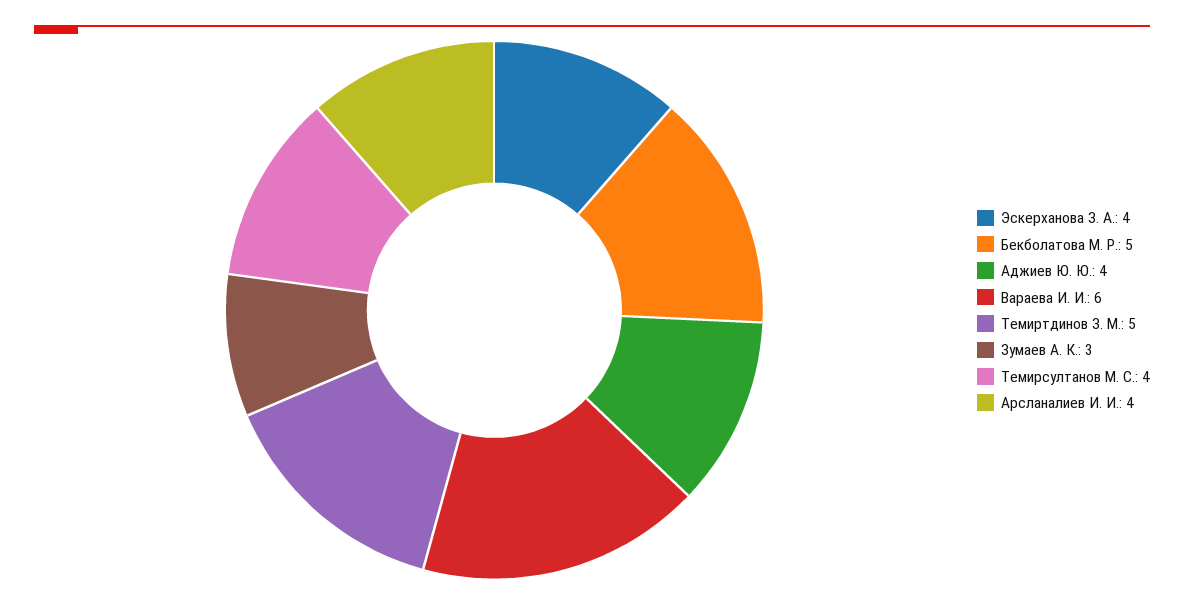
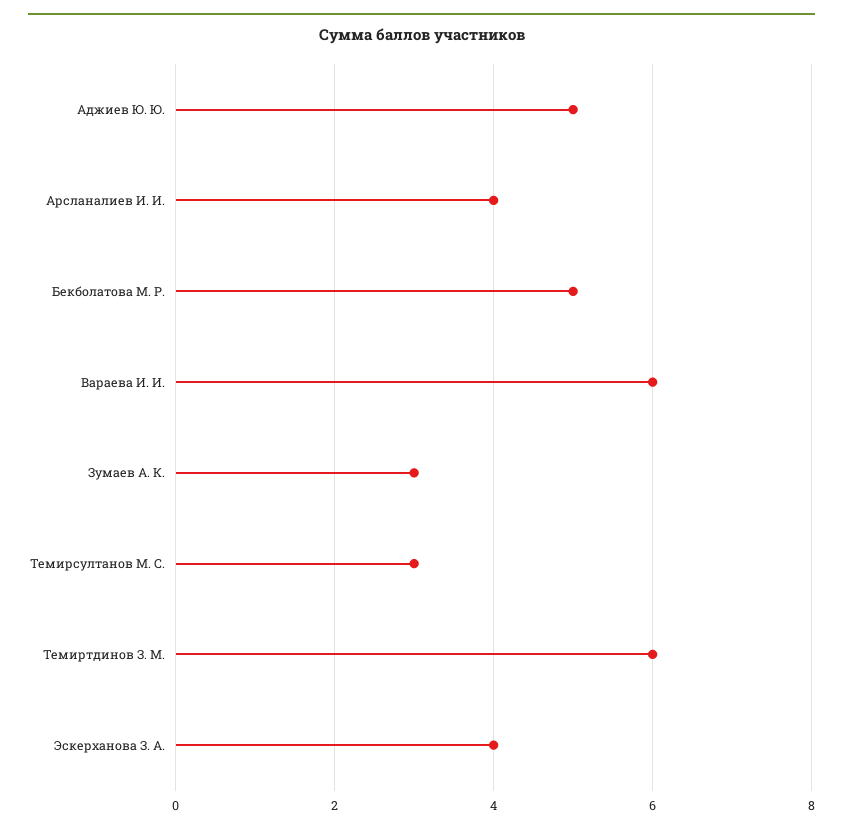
Аджиев Ю. Ю.: 4 -> 5
Темиртдинов З. М.: 5 -> 6
Темирсултанов М. С.: 4 -> 3

